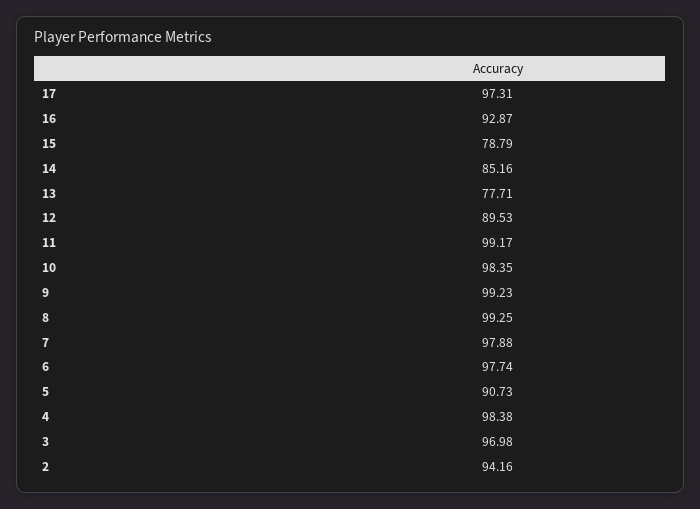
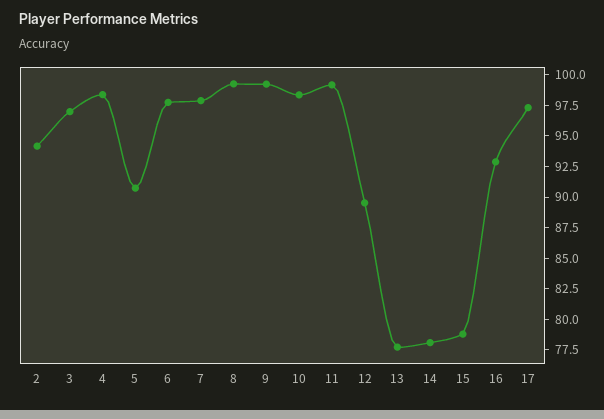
14: 85.16 -> 77.5

